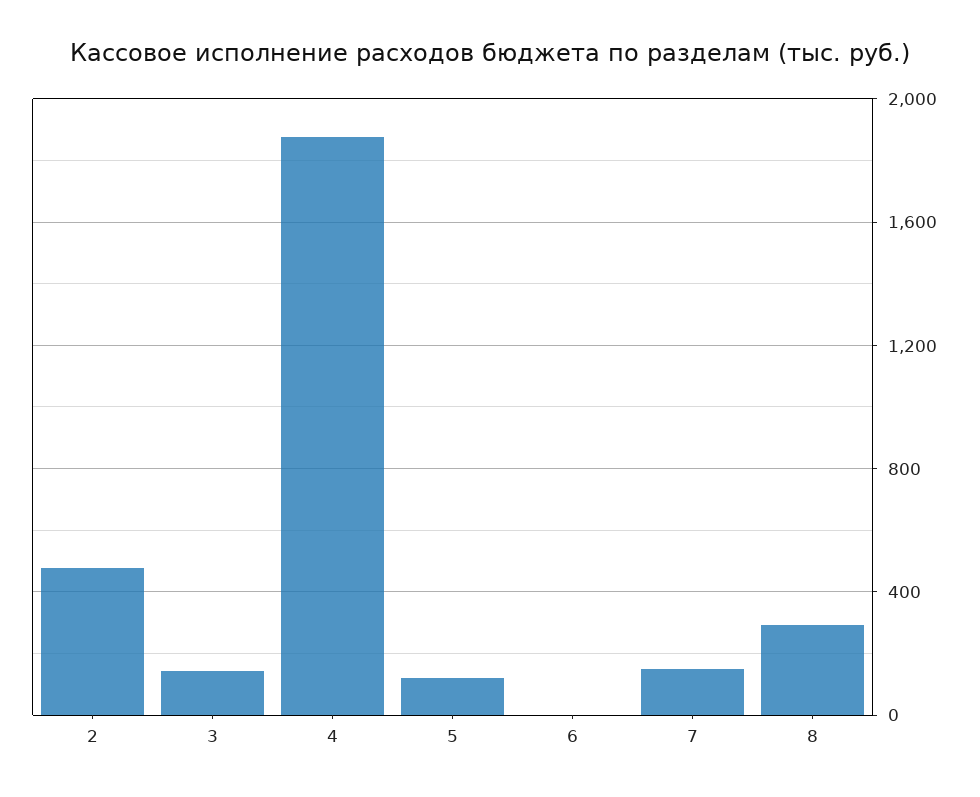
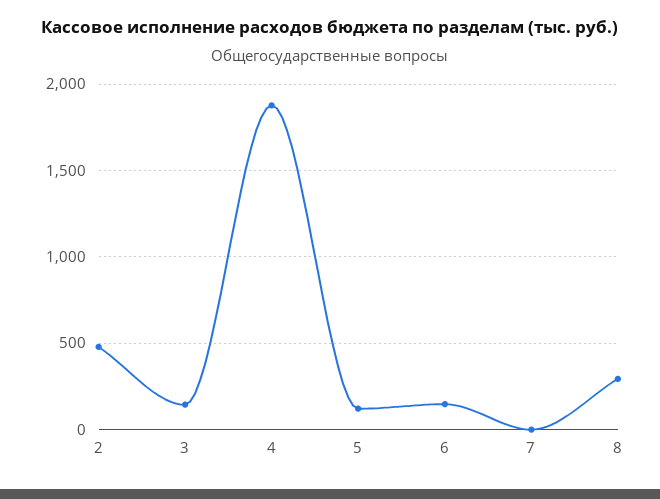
6: 0 -> 150
7: 150 -> 0

